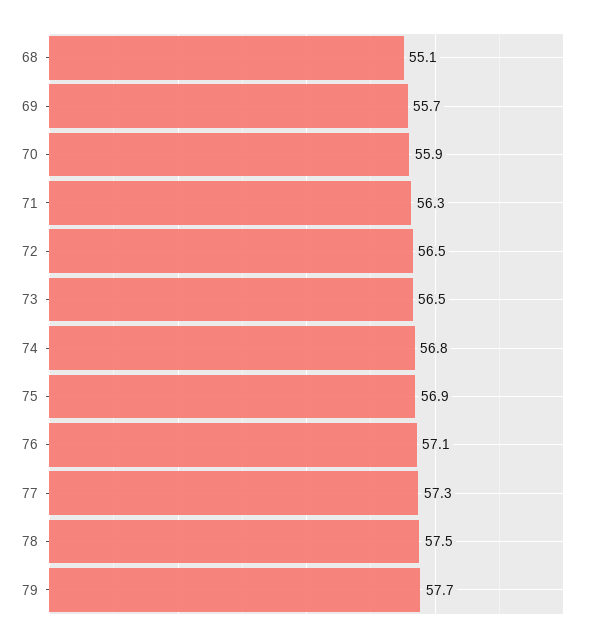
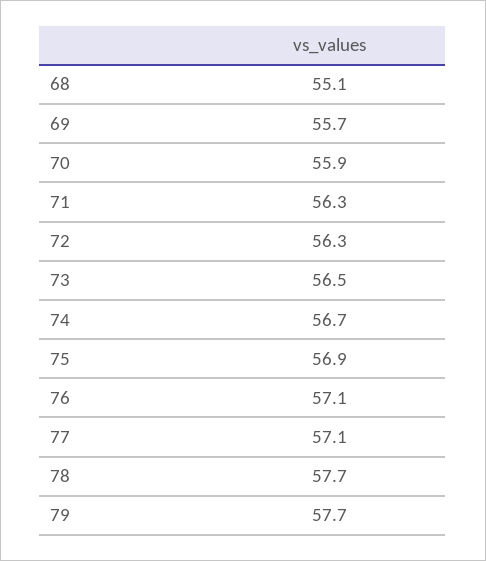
72: 56.5 -> 56.3
74: 56.8 -> 56.7
77: 57.3 -> 57.1
78: 57.5 -> 57.7

